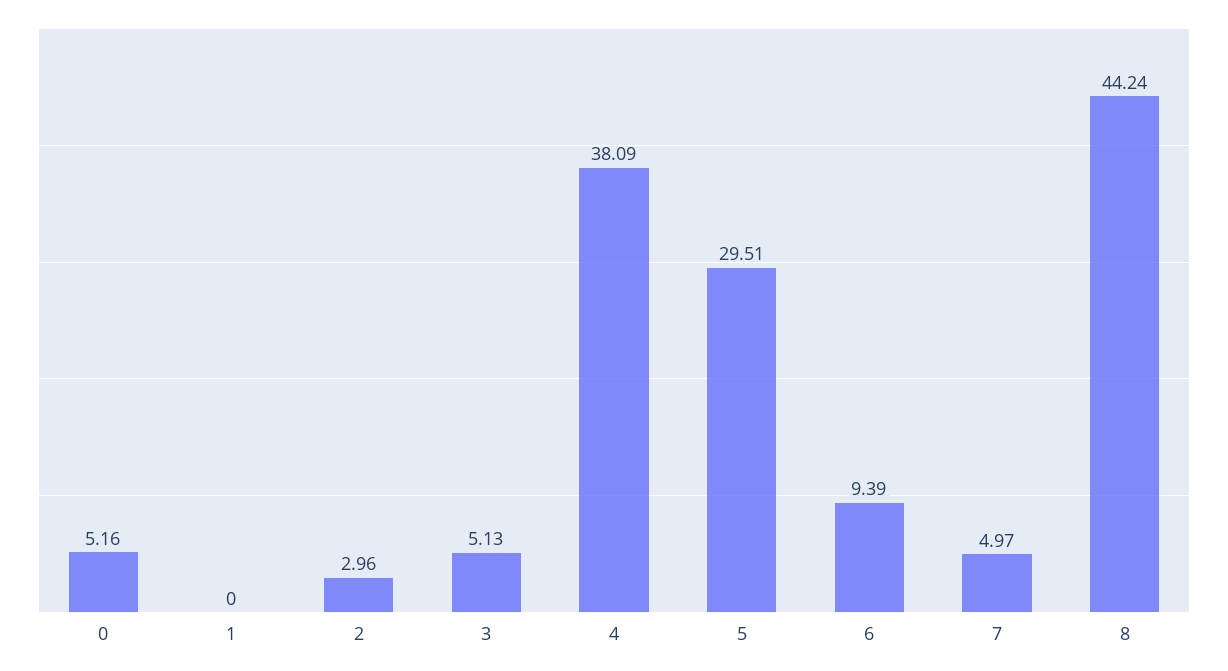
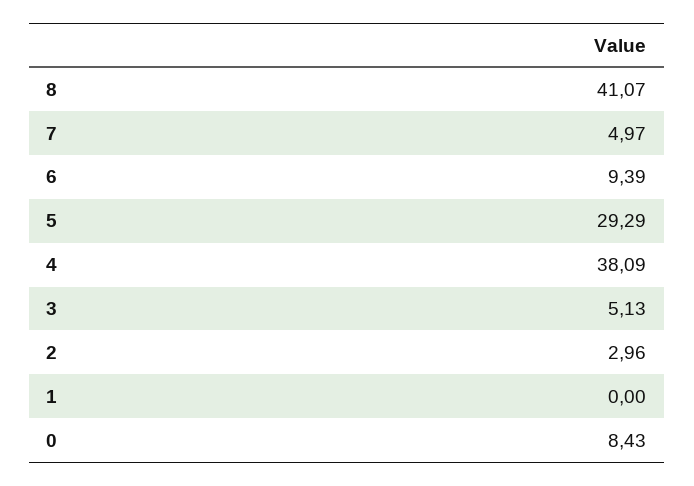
0: 5.16 -> 8.43
5: 29.51 -> 29.29
8: 44.24 -> 41.07

